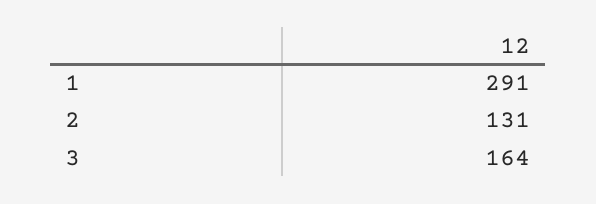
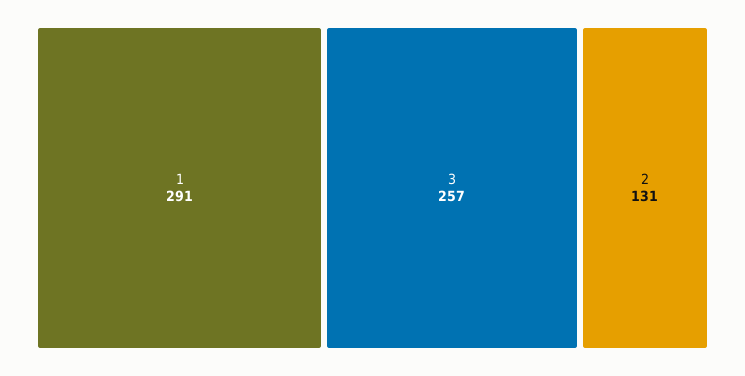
3: 164 -> 257

